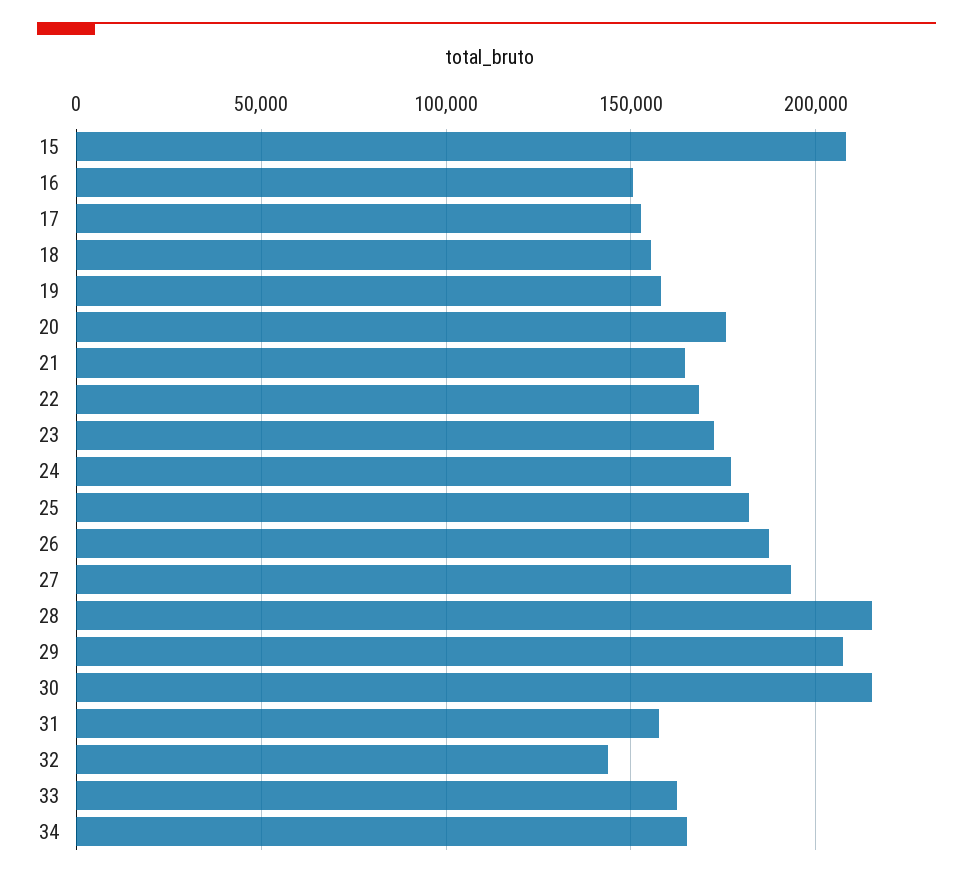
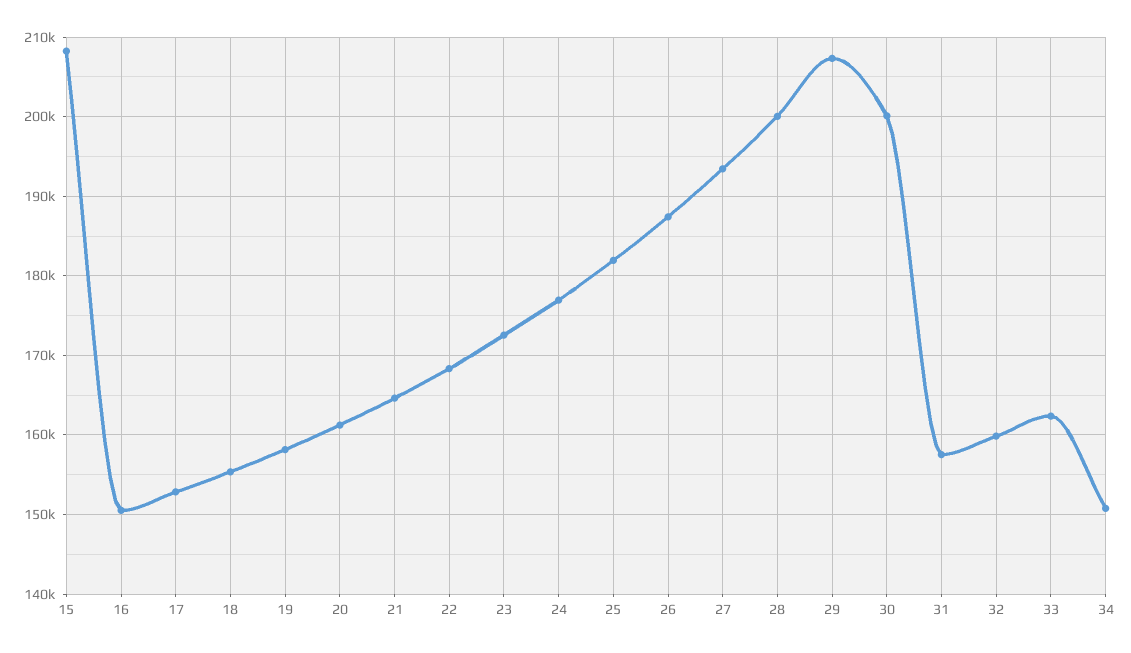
20: 175000 -> 161000
28: 215000 -> 200000
30: 215000 -> 200000
32: 145000 -> 160000
34: 165000 -> 151000

